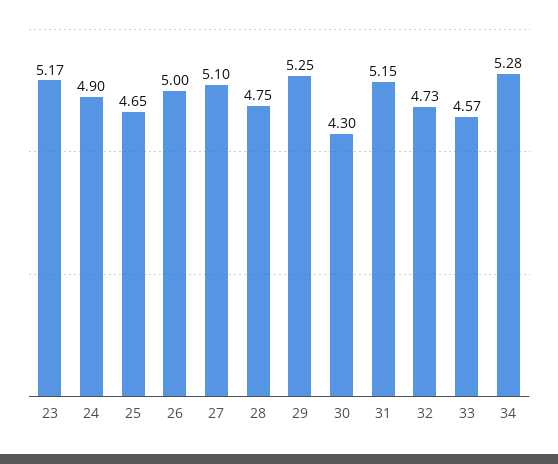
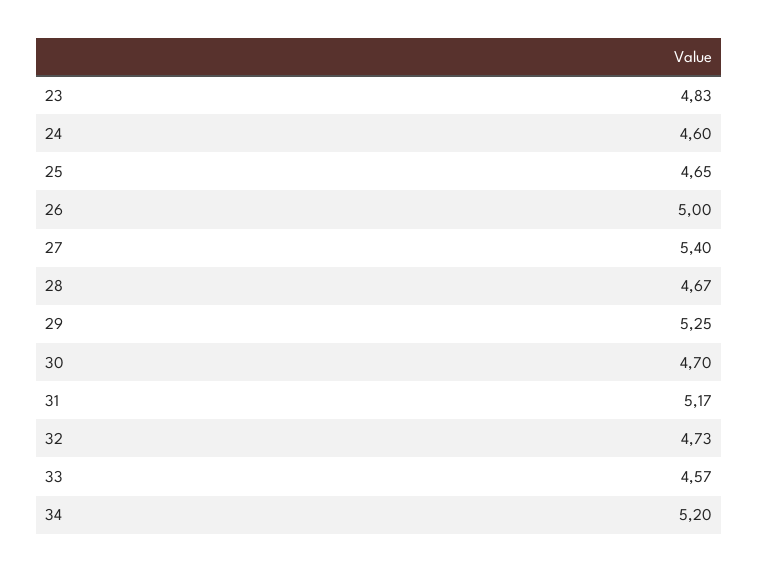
23: 5.17 -> 4.83
24: 4.9 -> 4.6
27: 5.1 -> 5.4
28: 4.75 -> 4.67
30: 4.3 -> 4.7
31: 5.15 -> 5.17
34: 5.28 -> 5.2

